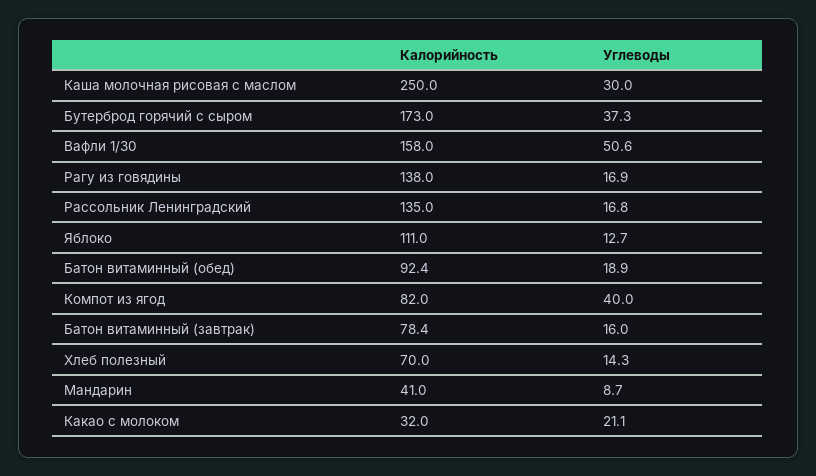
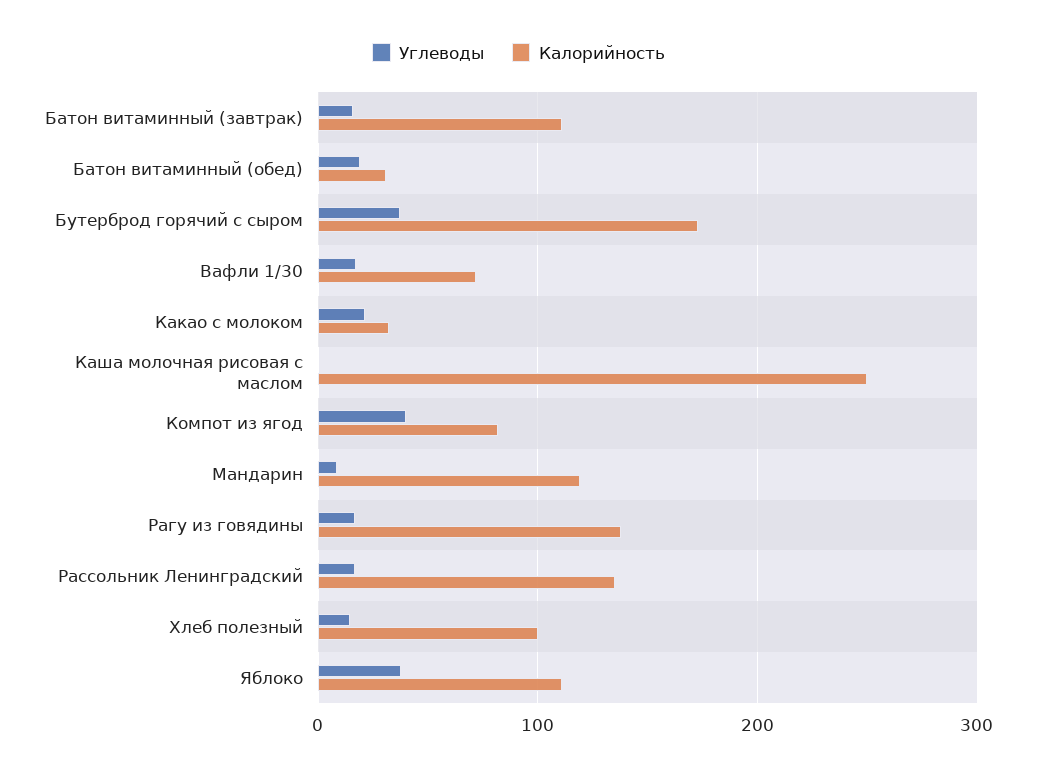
Углеводы, Каша молочная рисовая с маслом: 30 -> 0
Калорийность, Вафли 1/30: 158 -> 70
Углеводы, Вафли 1/30: 50.6 -> 20
Углеводы, Яблоко: 12.7 -> 40
Калорийность, Батон витаминный (обед): 92.4 -> 30
Калорийность, Батон витаминный (завтрак): 78.4 -> 110
Калорийность, Хлеб полезный: 70 -> 100
Калорийность, Мандарин: 41 -> 120

